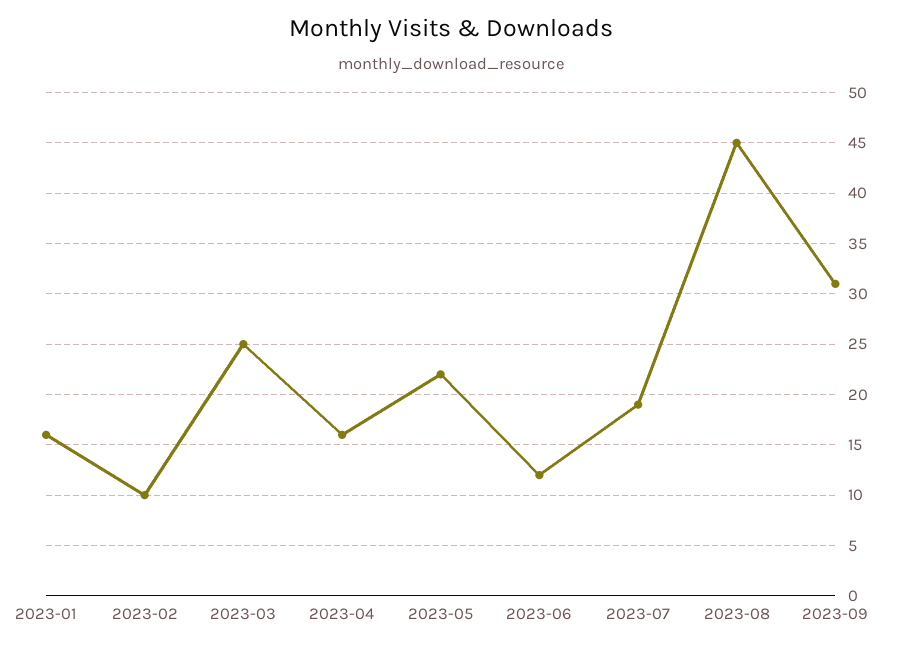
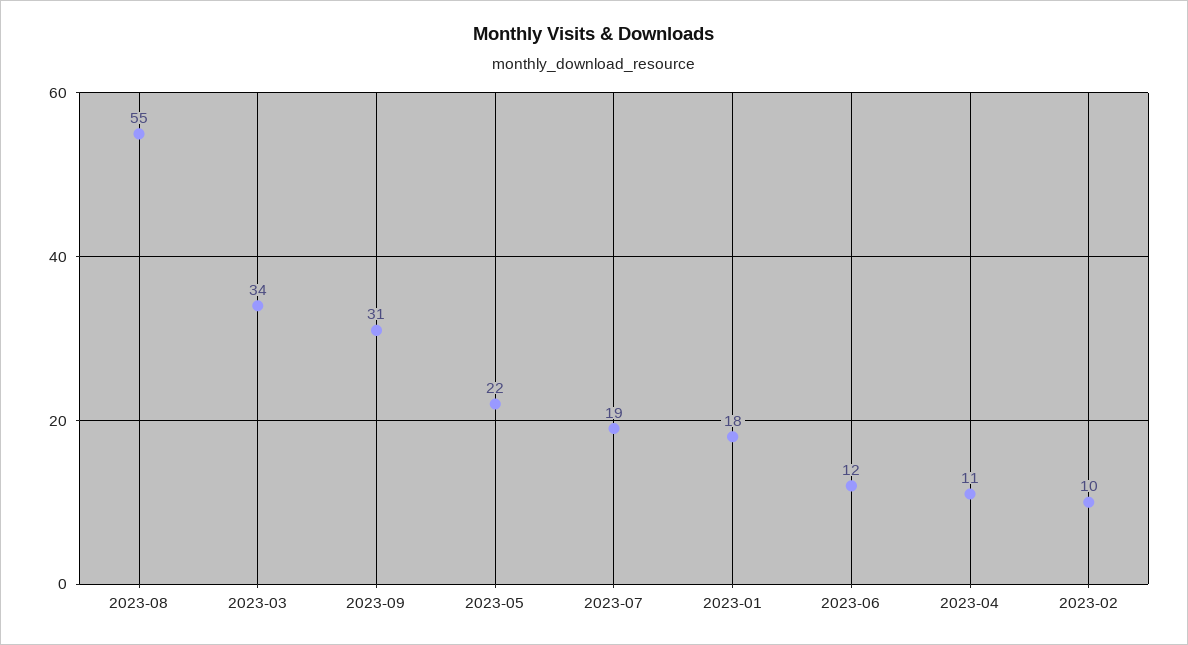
2023-01: 16 -> 18
2023-03: 25 -> 34
2023-04: 16 -> 11
2023-08: 45 -> 55

